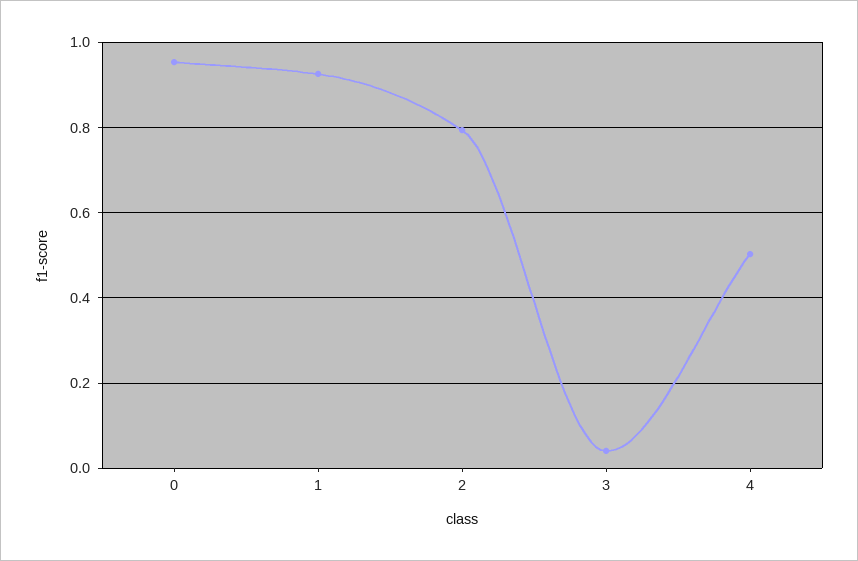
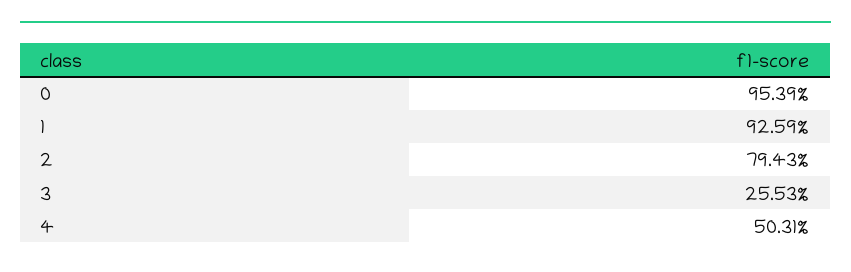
3: 0.04 -> 0.2553

